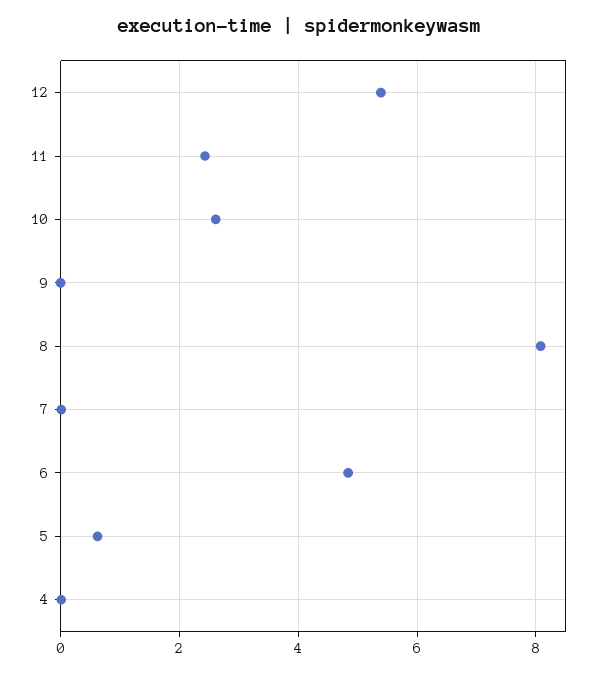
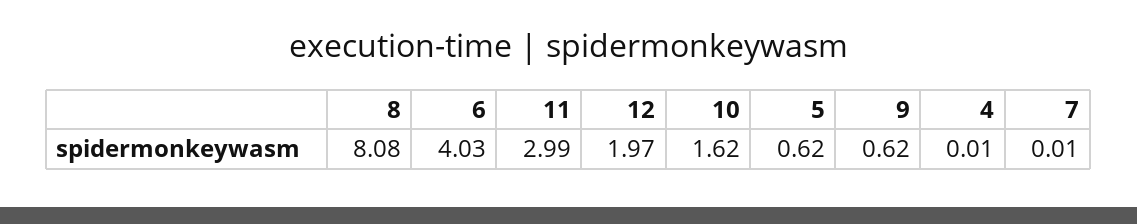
12: 5.4 -> 1.97
11: 2.4 -> 2.99
10: 2.6 -> 1.62
9: 0 -> 0.62
6: 4.8 -> 4.03

